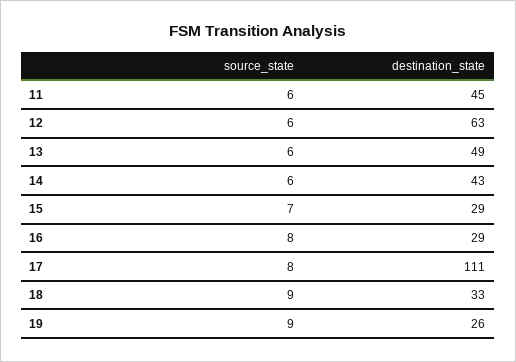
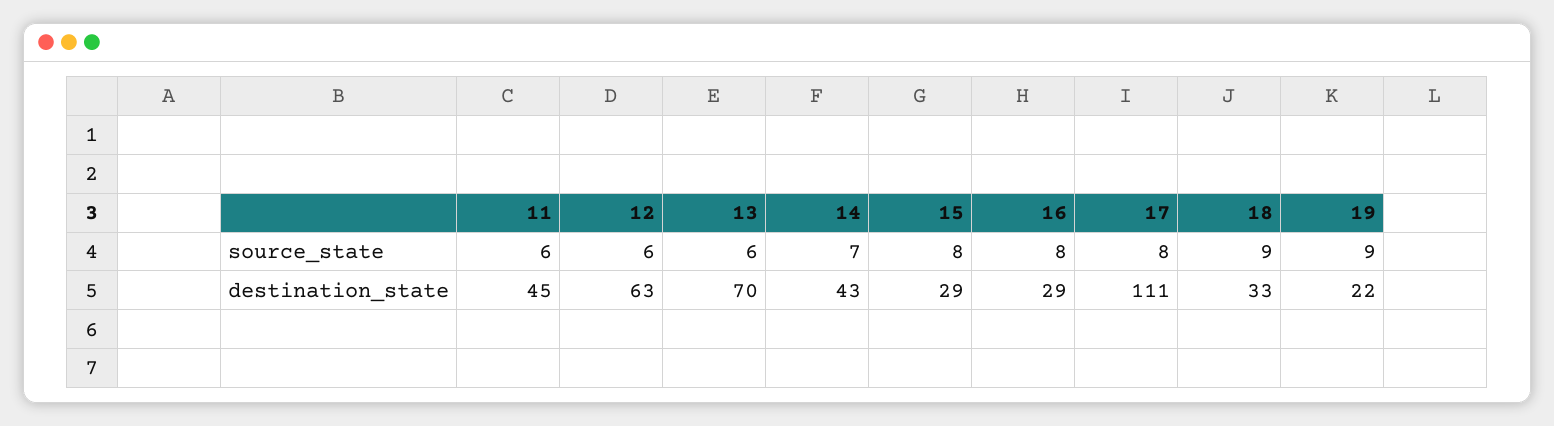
destination_state, 13: 49 -> 70
source_state, 14: 6 -> 7
source_state, 15: 7 -> 8
destination_state, 19: 26 -> 22

